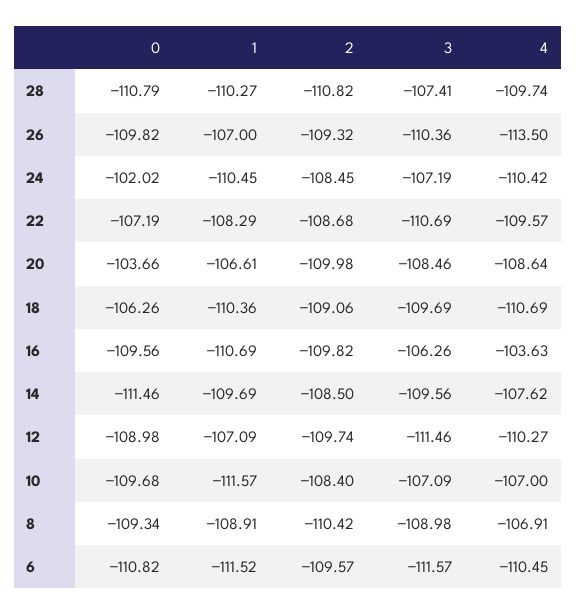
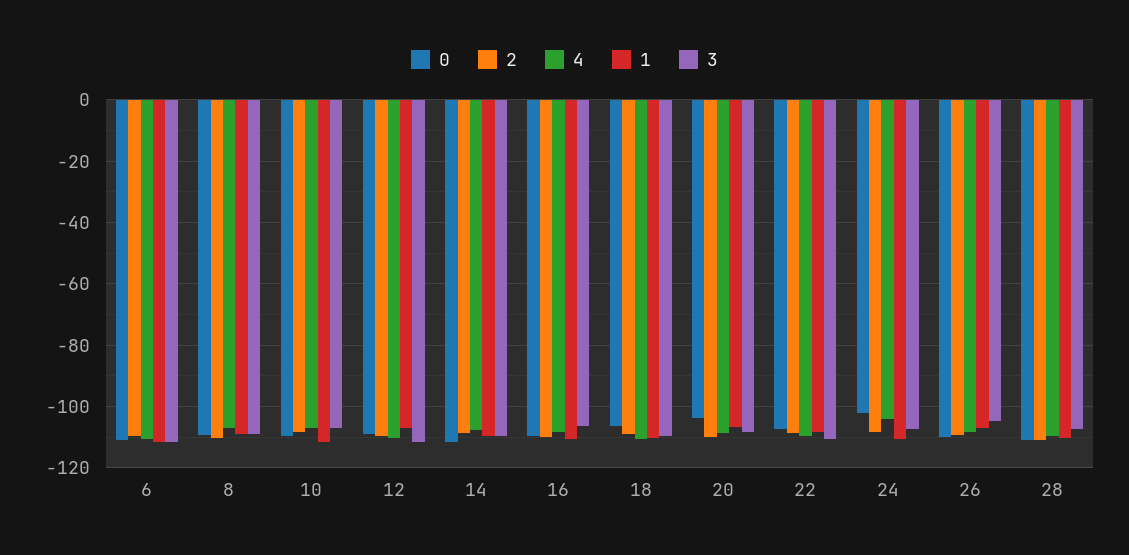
3, 26: -110.36 -> -104
4, 26: -113.5 -> -108
4, 24: -110.42 -> -104
4, 16: -103.63 -> -108

